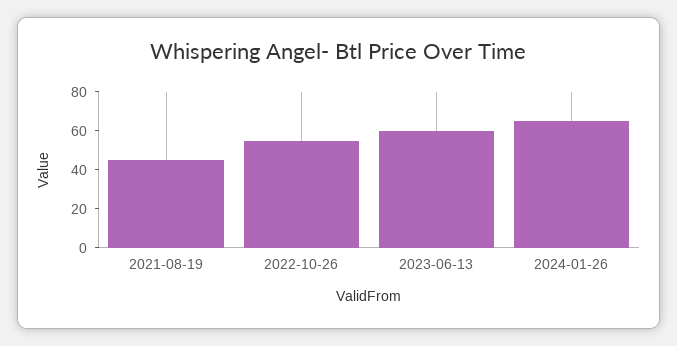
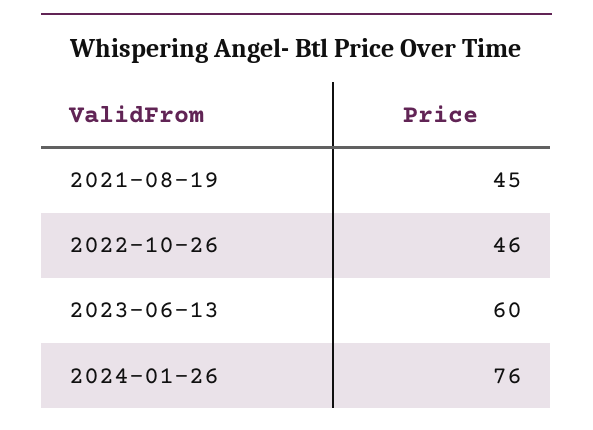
2022-10-26: 55 -> 46
2024-01-26: 65 -> 76

